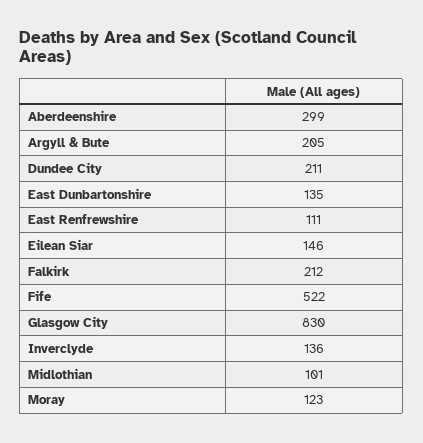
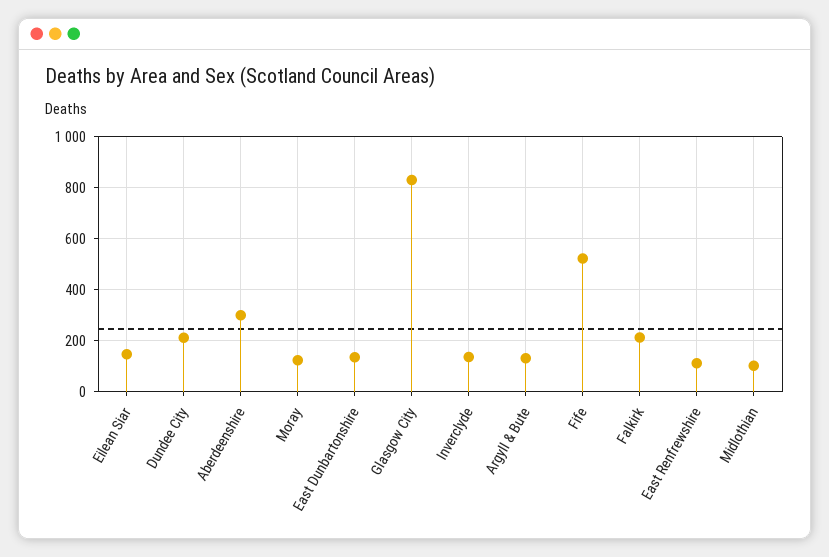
Argyll & Bute: 205 -> 125

